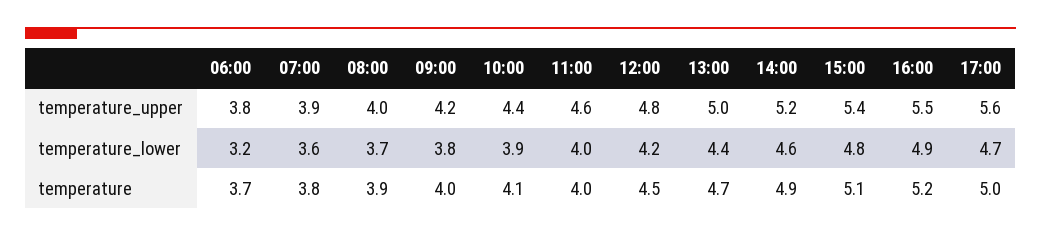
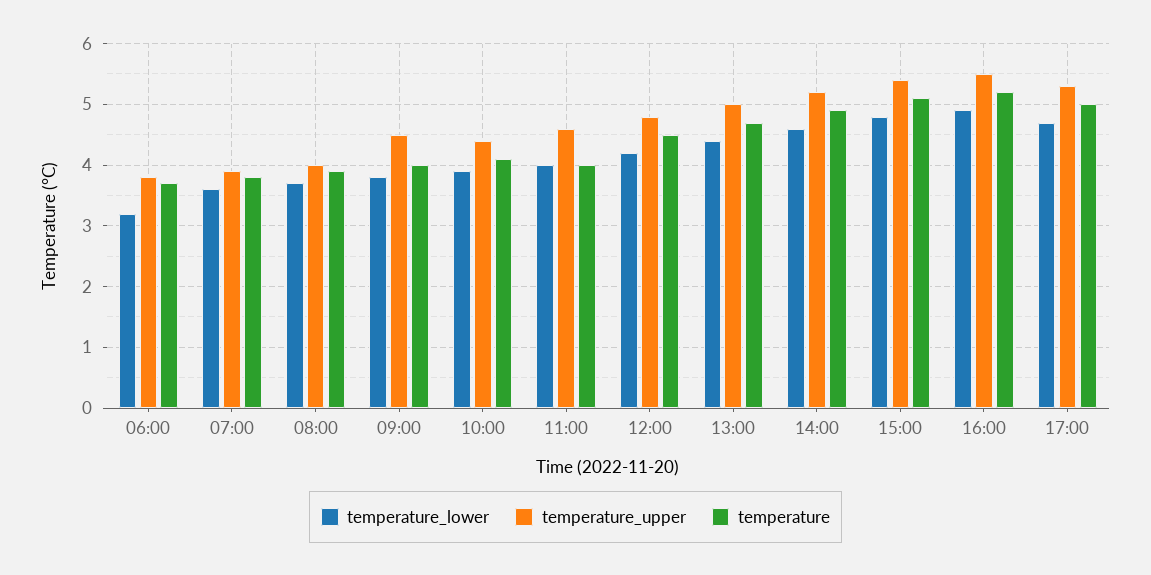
temperature_upper, 09:00: 4.2 -> 4.5
temperature_upper, 17:00: 5.6 -> 5.3

